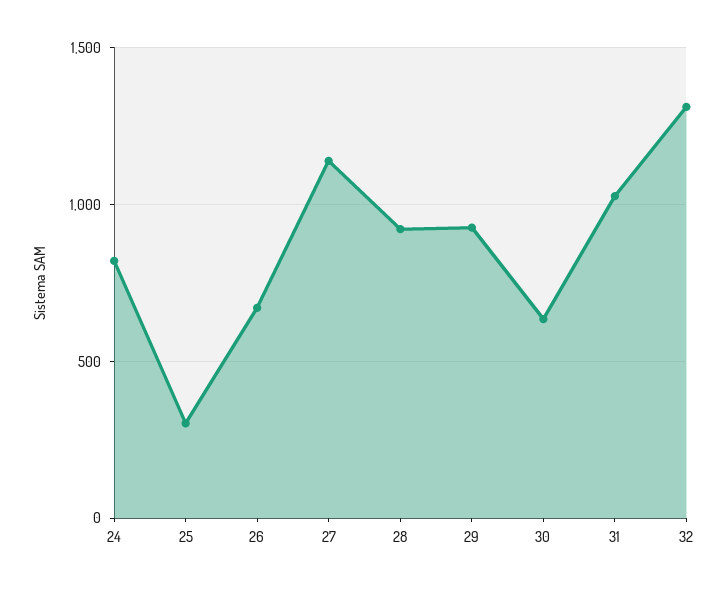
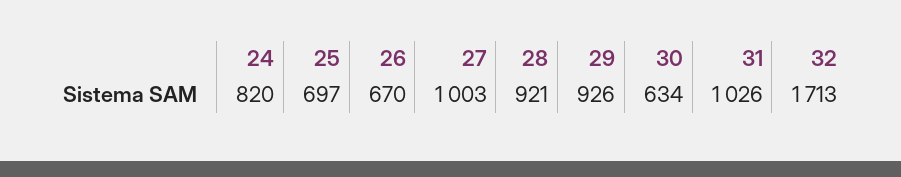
25: 300 -> 697
27: 1150 -> 1003
32: 1300 -> 1713

